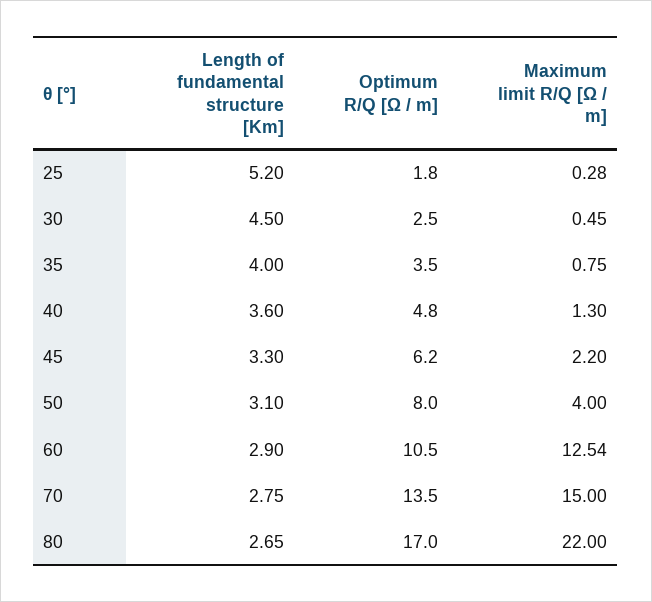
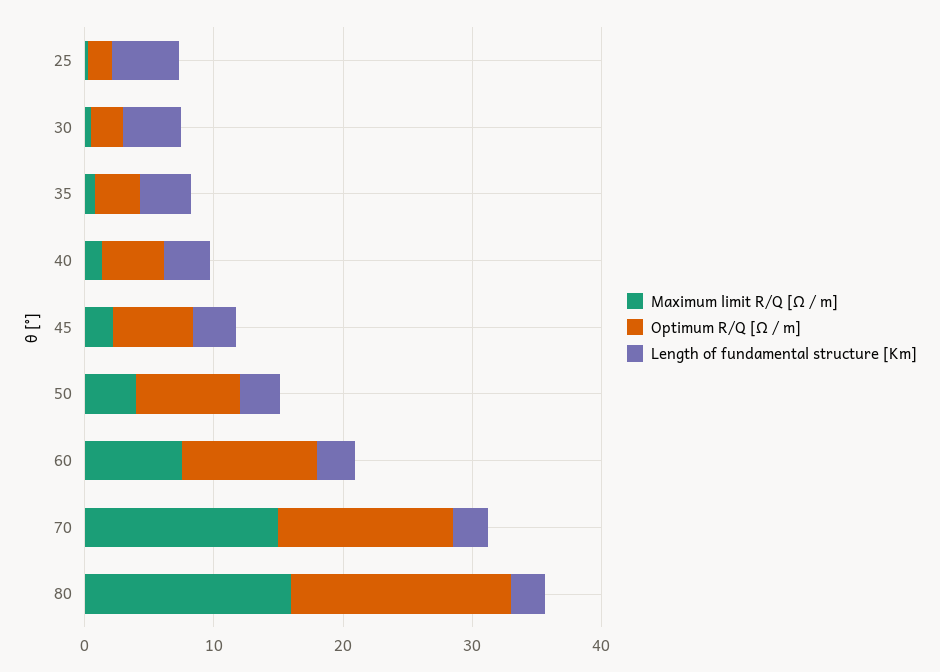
Maximum limit R/Q [Ω / m], 60: 12.54 -> 8
Maximum limit R/Q [Ω / m], 80: 22 -> 16

